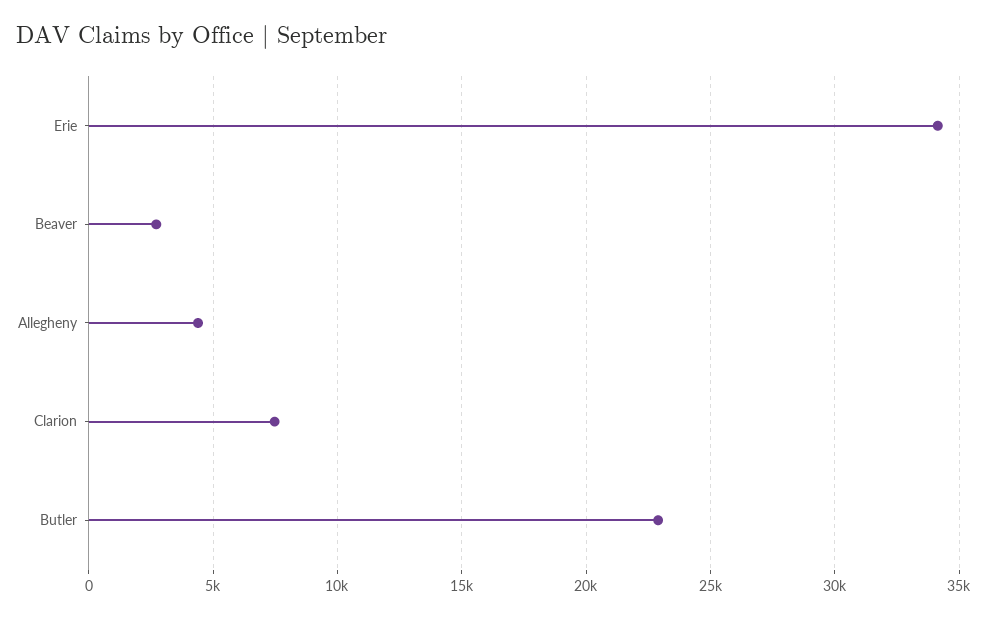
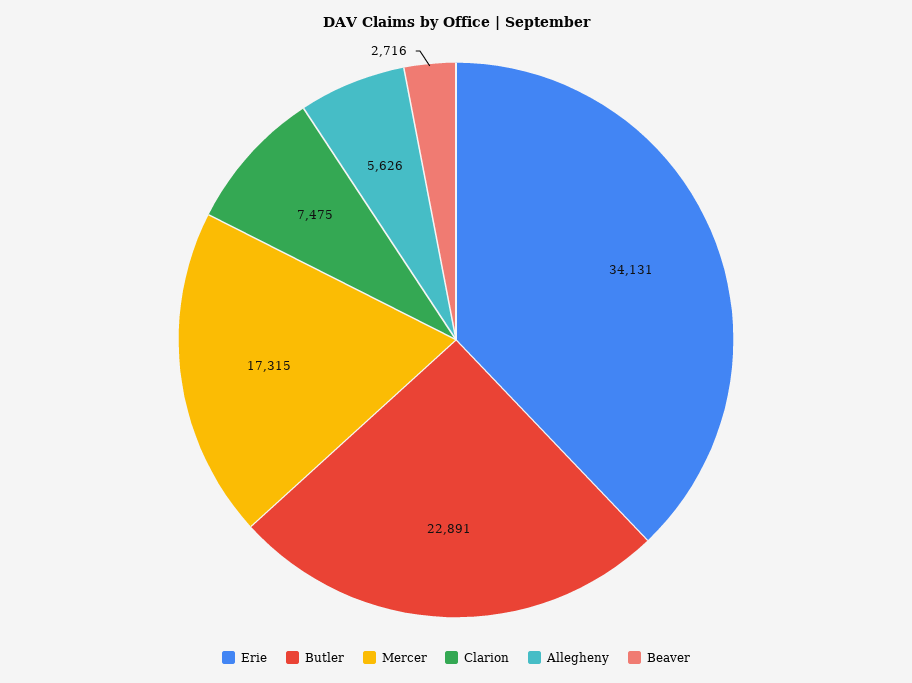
Allegheny: 4500 -> 5626
Mercer: none -> 17315

